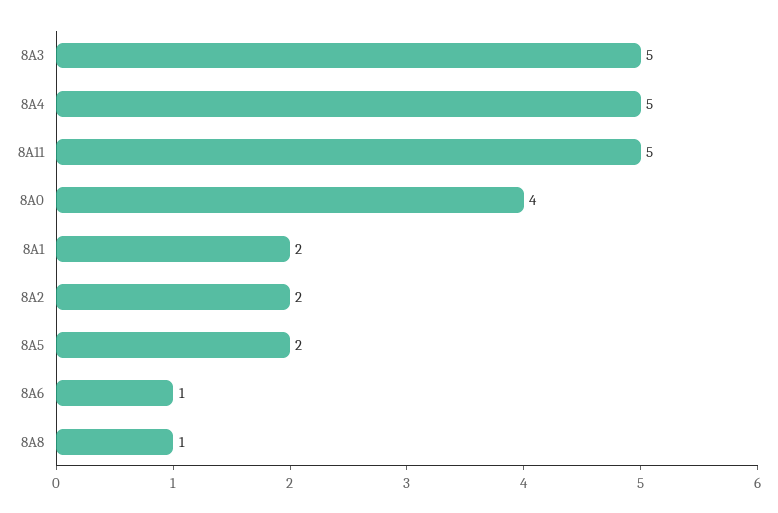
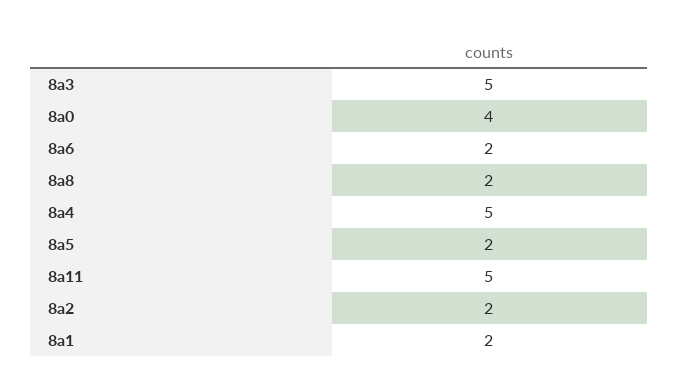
8A6: 1 -> 2
8A8: 1 -> 2

